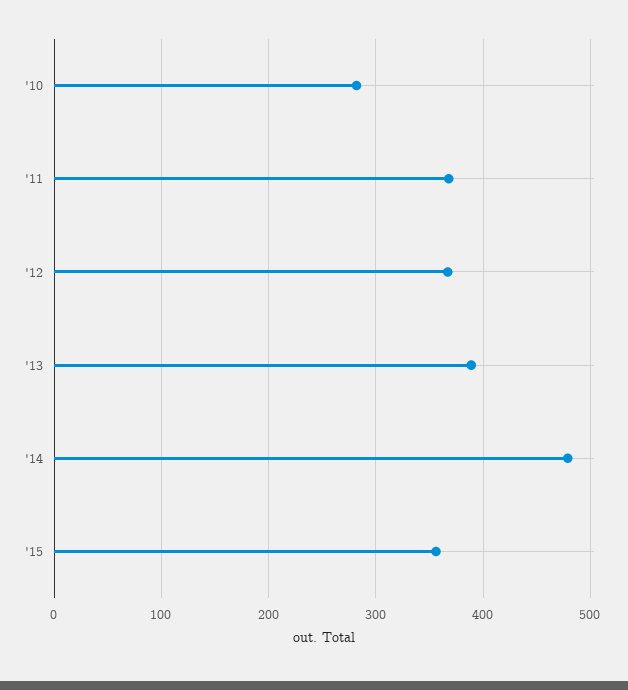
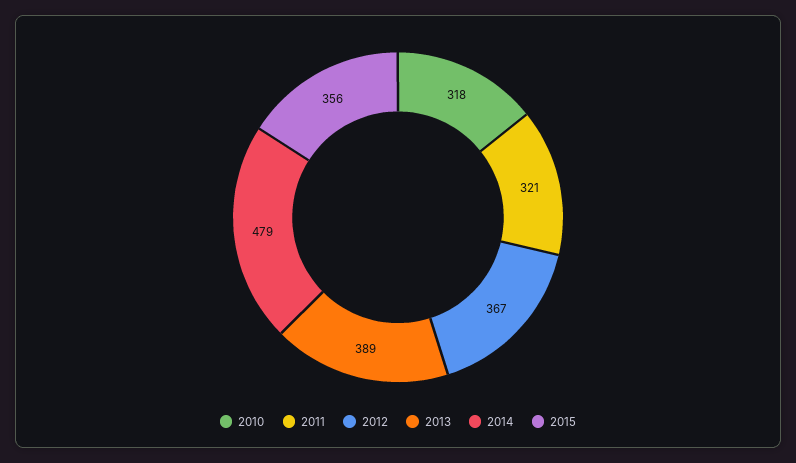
'10: 280 -> 318
'11: 370 -> 321

